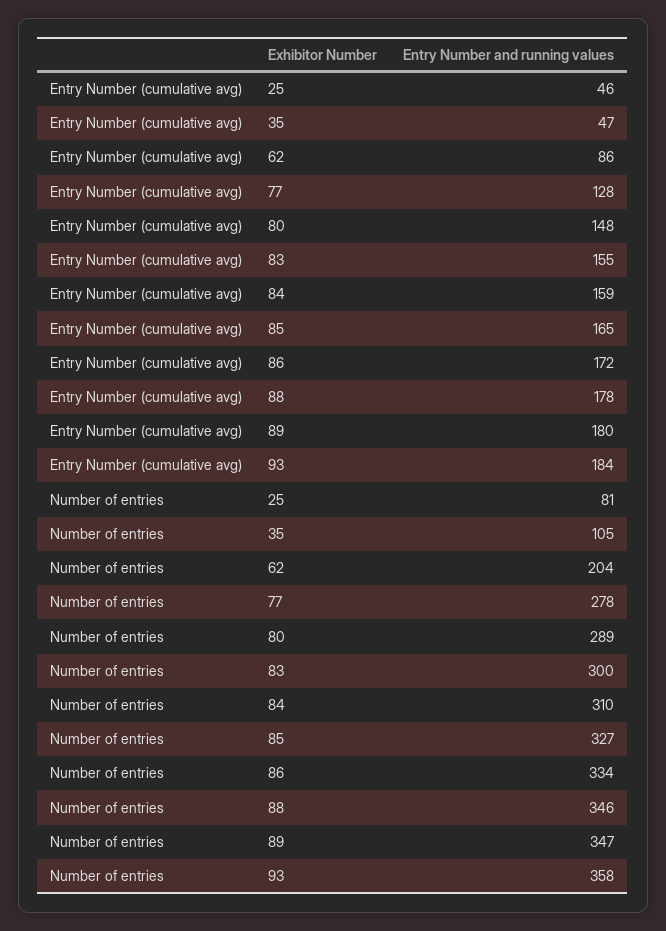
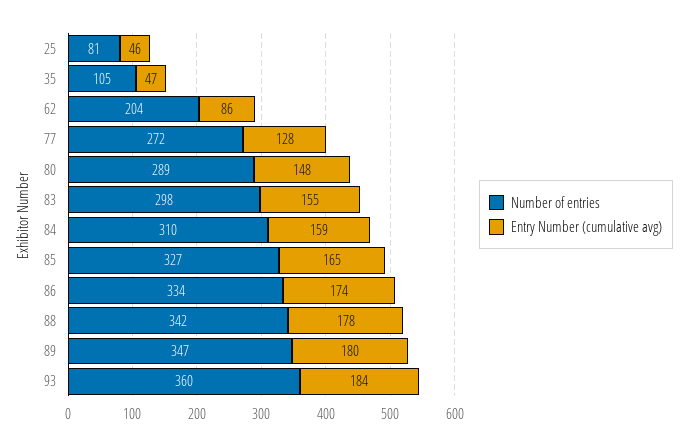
Entry Number (cumulative avg), 86: 172 -> 174
Number of entries, 77: 278 -> 272
Number of entries, 83: 300 -> 298
Number of entries, 88: 346 -> 342
Number of entries, 93: 358 -> 360

